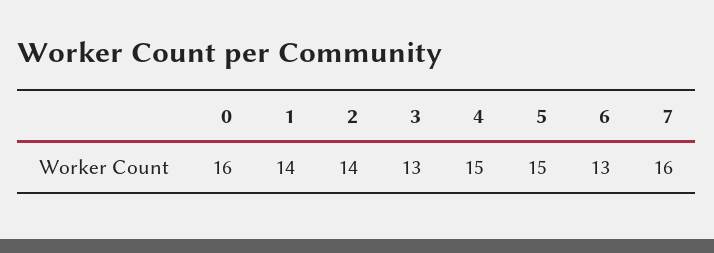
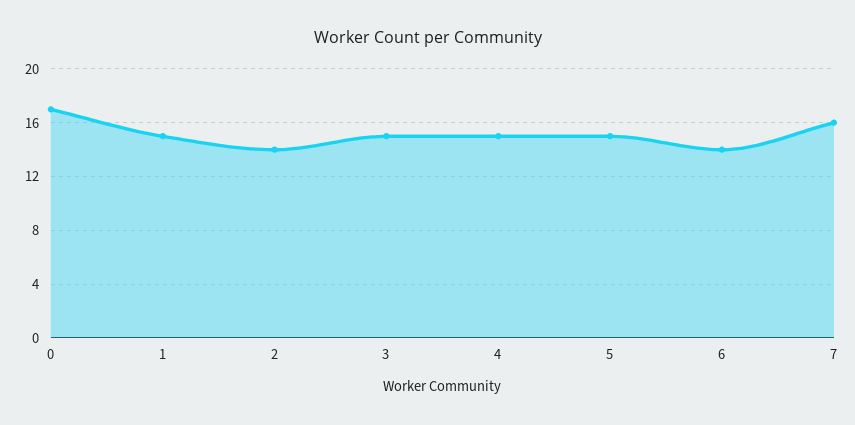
0: 16 -> 17
1: 14 -> 15
3: 13 -> 15
6: 13 -> 14

